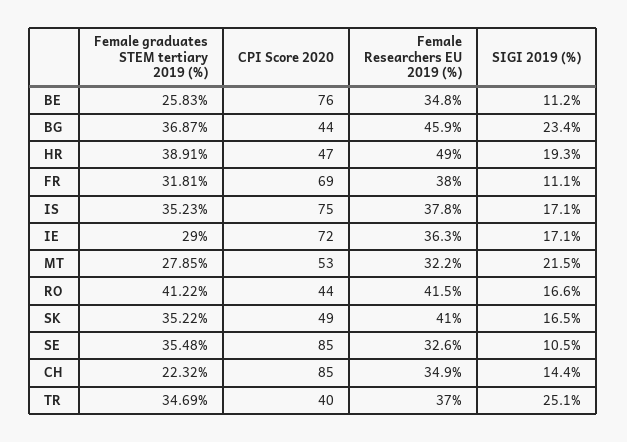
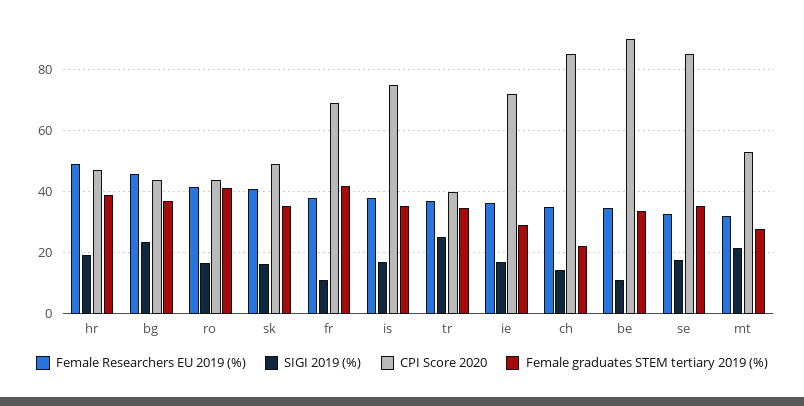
Female graduates STEM tertiary 2019 (%), BE: 25.83 -> 34
CPI Score 2020, BE: 76 -> 90
Female graduates STEM tertiary 2019 (%), FR: 31.81 -> 42
SIGI 2019 (%), SE: 10.5 -> 18

